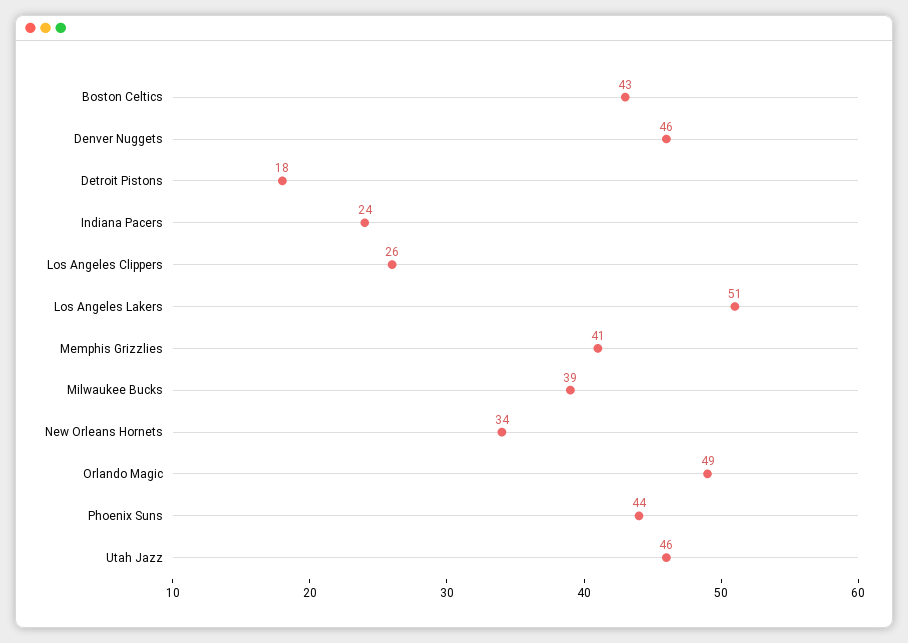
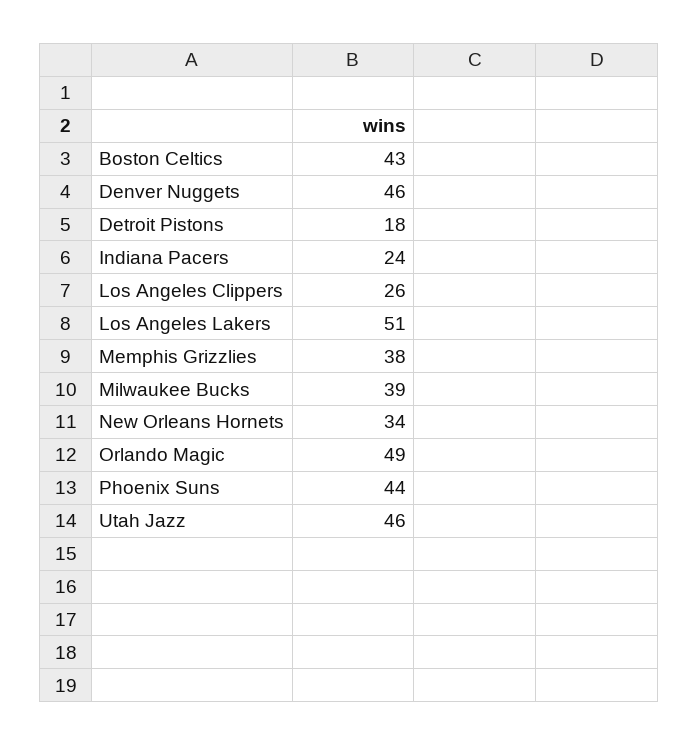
Memphis Grizzlies: 41 -> 38

